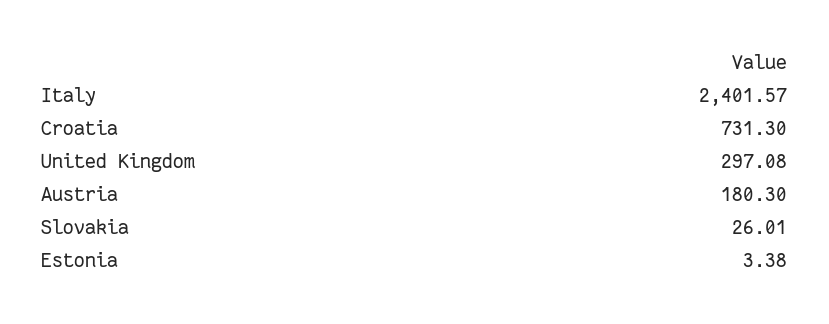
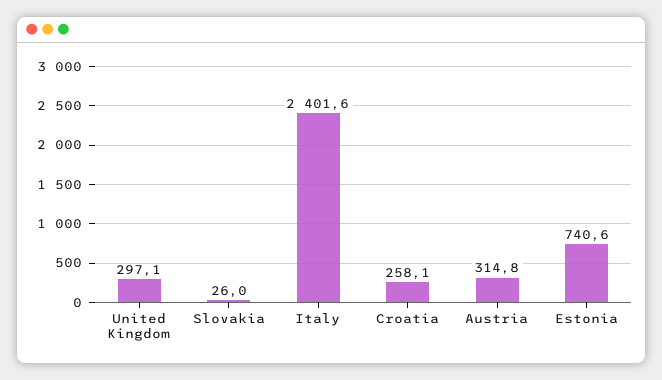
Croatia: 731.3 -> 258.1
Austria: 180.3 -> 314.8
Estonia: 3.38 -> 740.6

